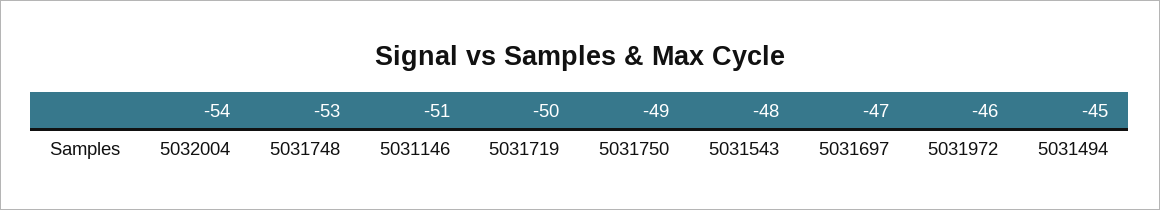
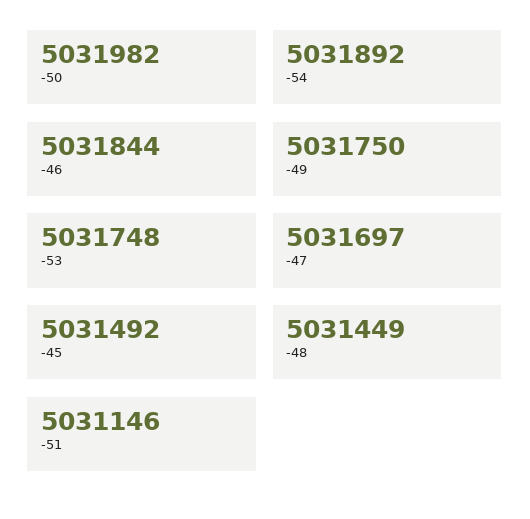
-54: 5032004 -> 5031892
-50: 5031719 -> 5031982
-48: 5031543 -> 5031449
-46: 5031972 -> 5031844
-45: 5031494 -> 5031492

